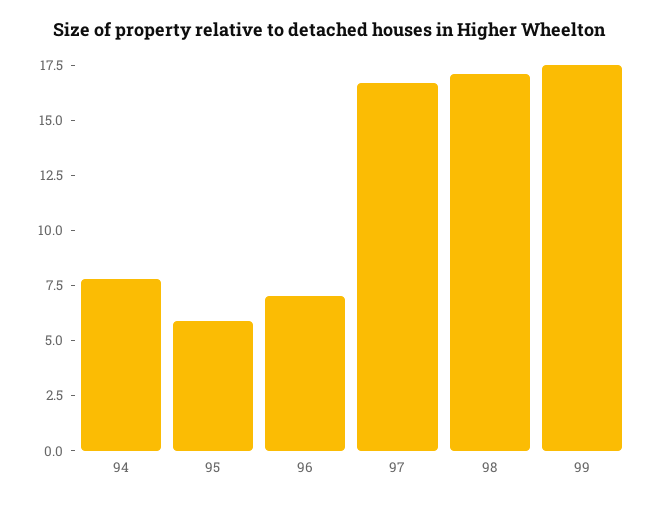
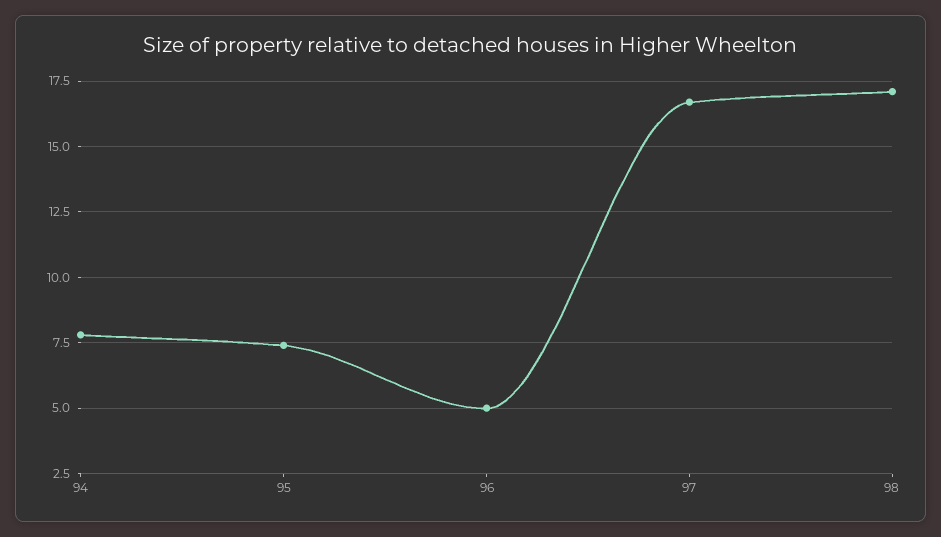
95: 6 -> 7.5
96: 7 -> 5
99: 17.5 -> none

